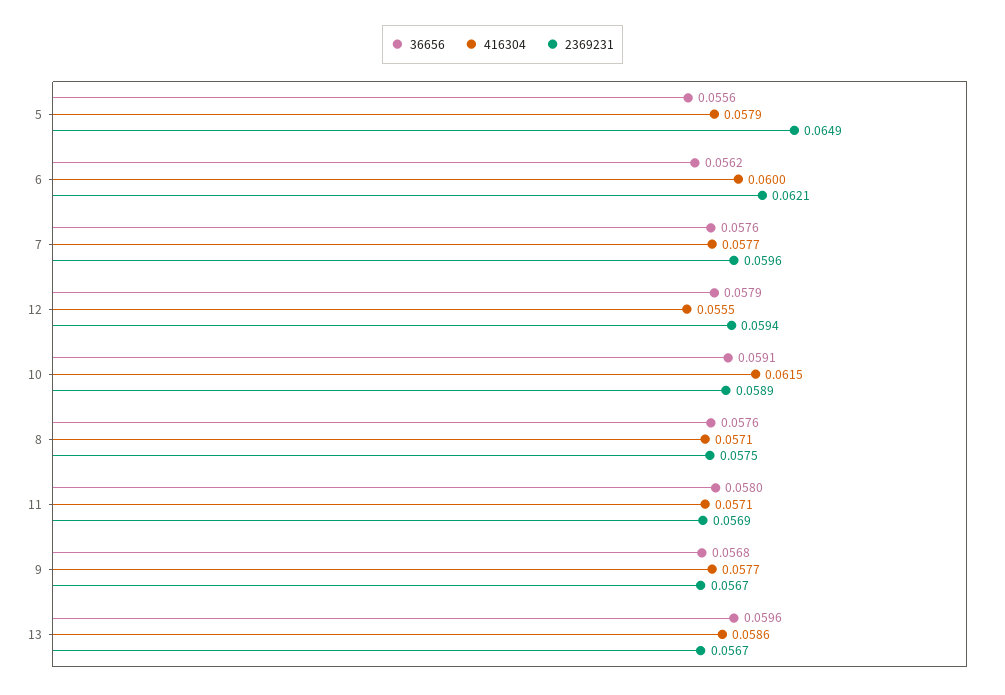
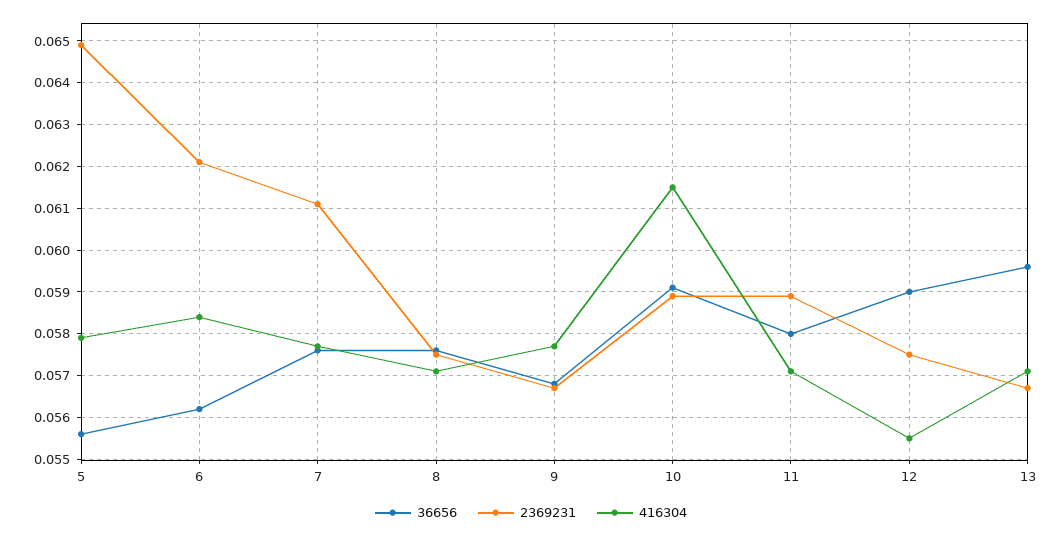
416304, 6: 0.06 -> 0.0585
2369231, 7: 0.0596 -> 0.061
36656, 12: 0.0579 -> 0.059
2369231, 12: 0.0594 -> 0.0575
2369231, 11: 0.0569 -> 0.059
416304, 13: 0.0586 -> 0.057

